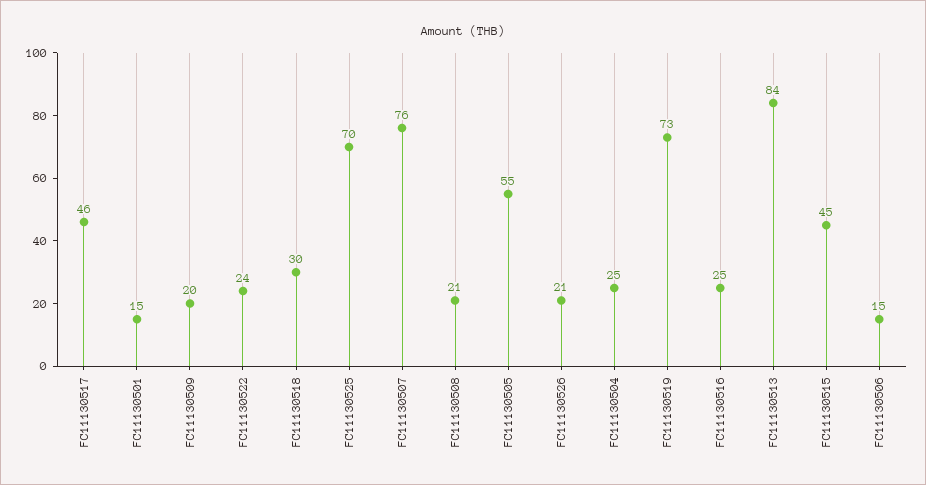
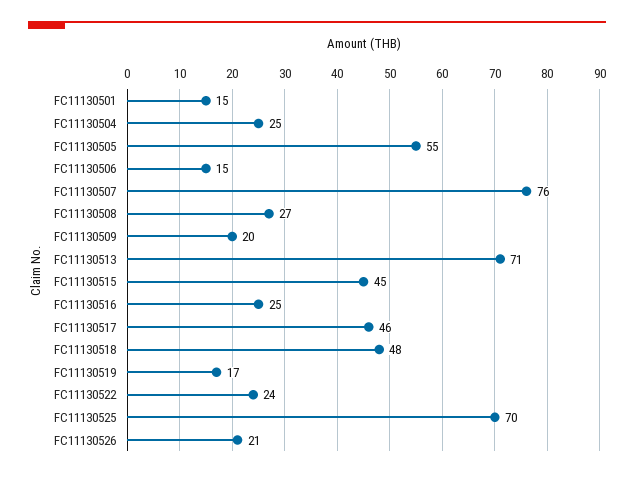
FC11130518: 30 -> 48
FC11130508: 21 -> 27
FC11130519: 73 -> 17
FC11130513: 84 -> 71

